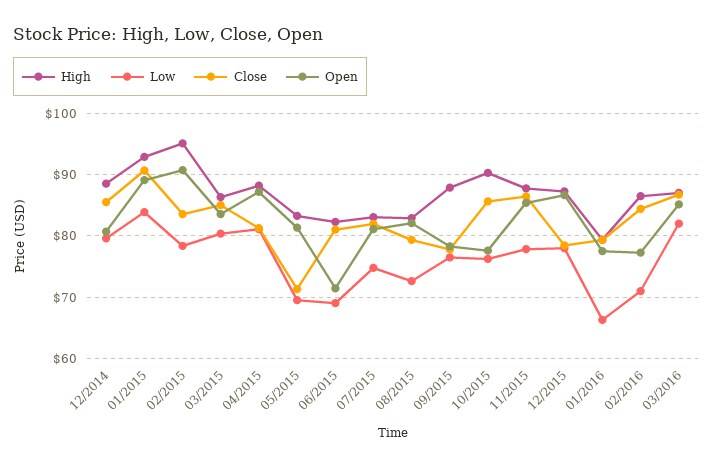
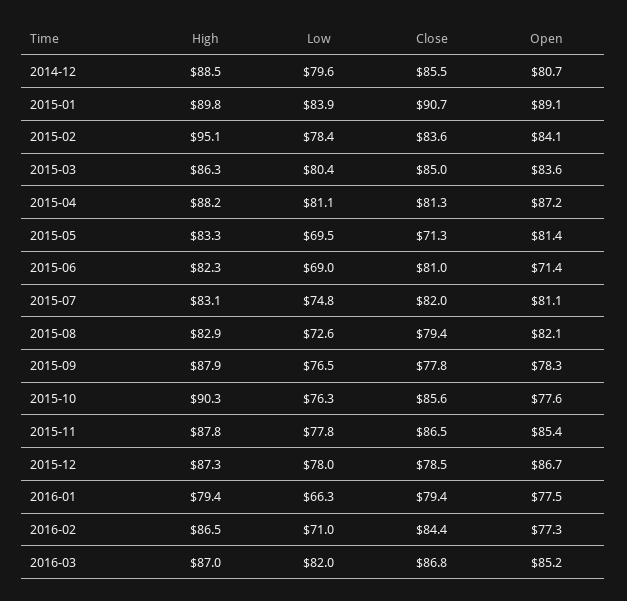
High, 01/2015: 93 -> 89.8
Open, 02/2015: 91 -> 84.1

